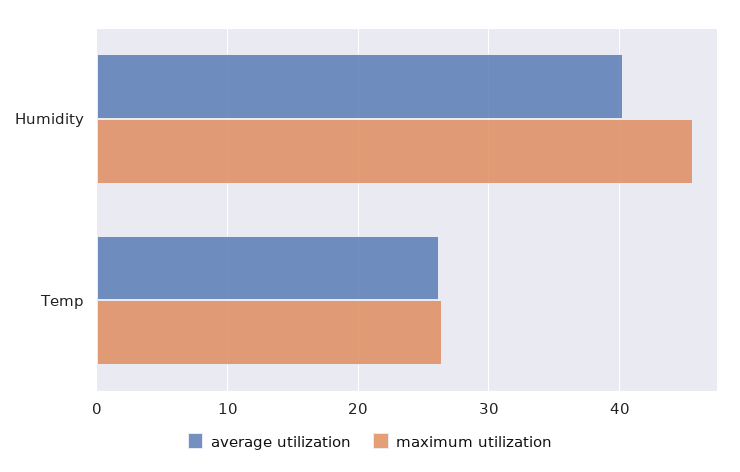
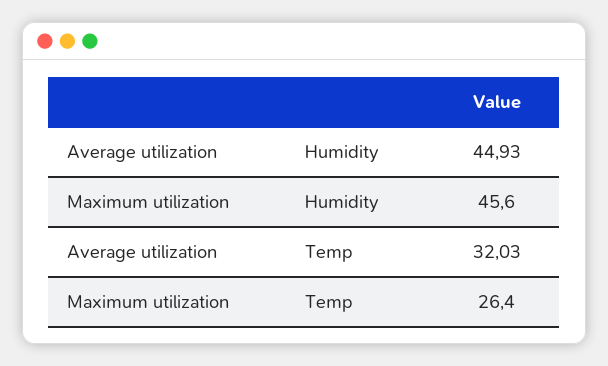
average utilization, Humidity: 40 -> 44.93
average utilization, Temp: 26 -> 32.03

